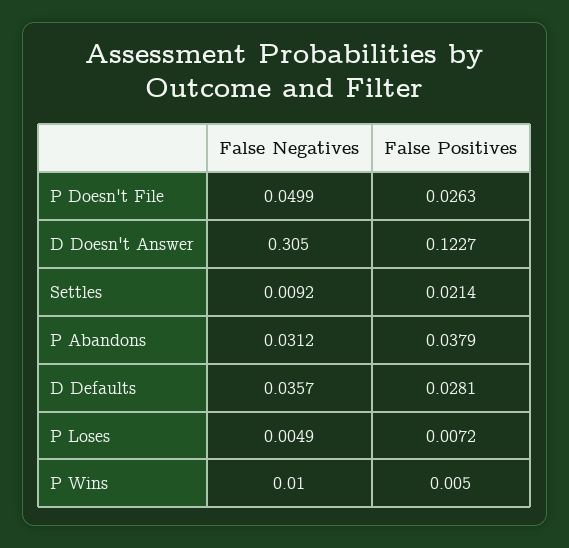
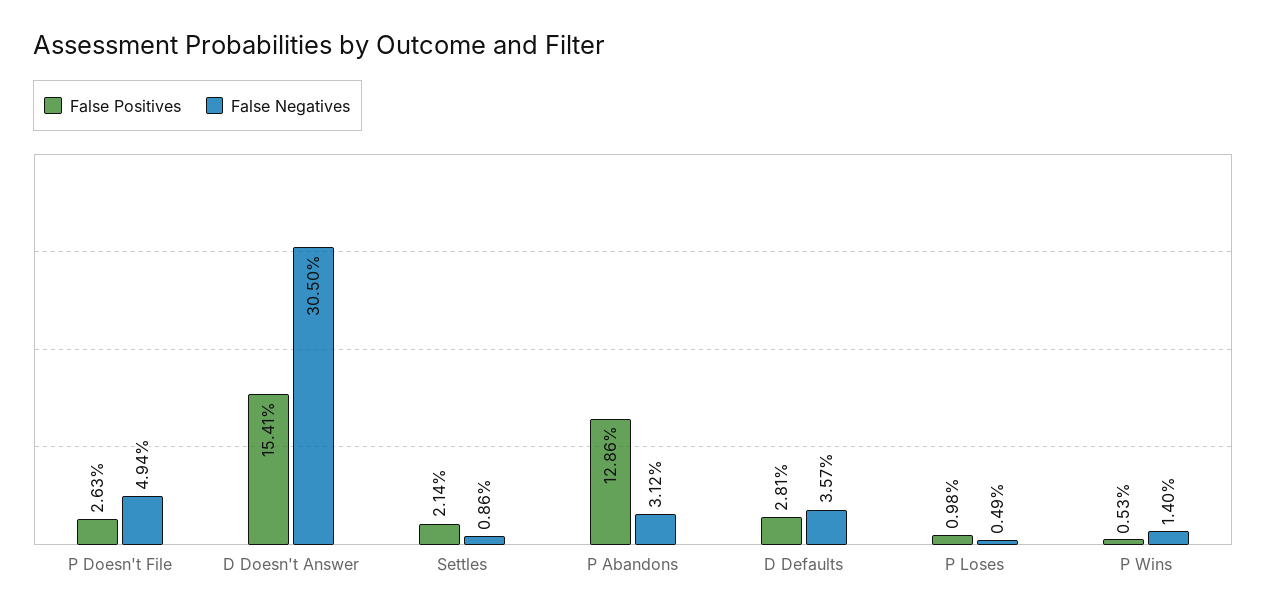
False Negatives, P Doesn't File: 0.0499 -> 0.0494
False Positives, D Doesn't Answer: 0.1227 -> 0.1541
False Negatives, Settles: 0.0092 -> 0.0086
False Positives, P Abandons: 0.0379 -> 0.1286
False Positives, P Loses: 0.0072 -> 0.0098
False Negatives, P Wins: 0.01 -> 0.014
False Positives, P Wins: 0.005 -> 0.0053

